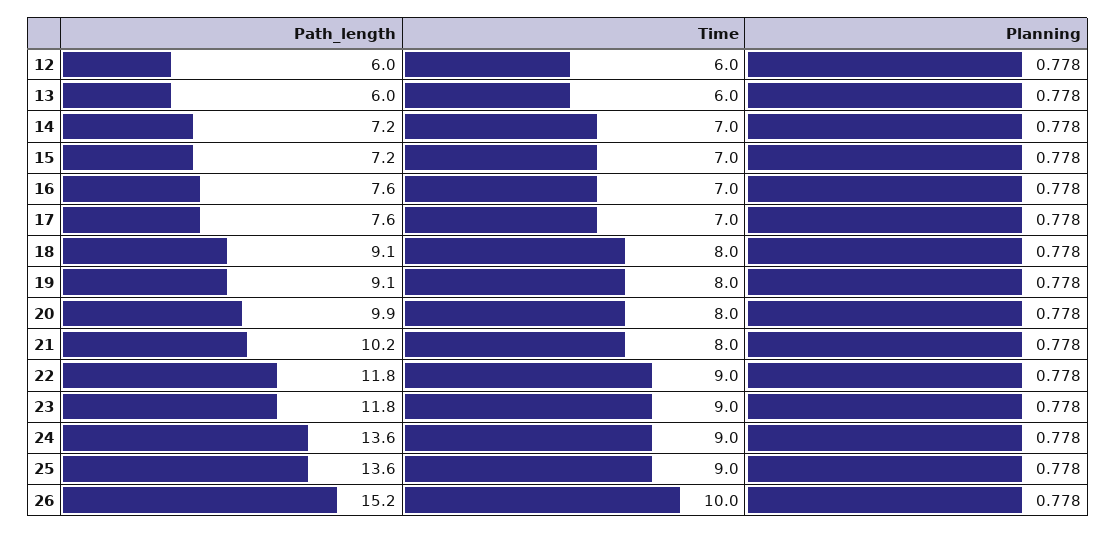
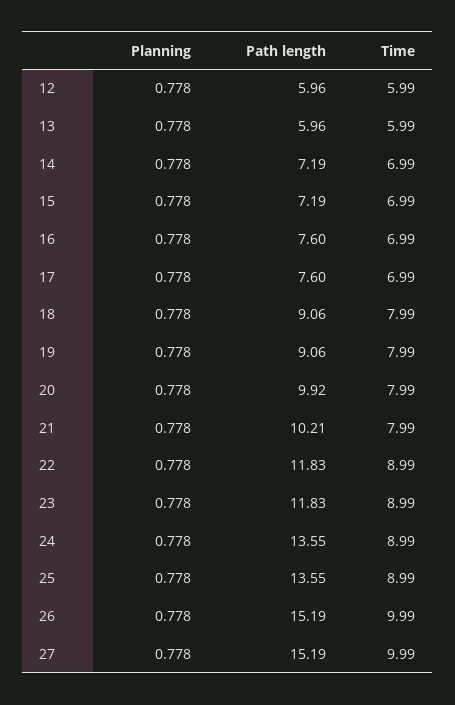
Planning, 27: none -> 0.778
Path_length, 27: none -> 15.19
Time, 27: none -> 9.99

